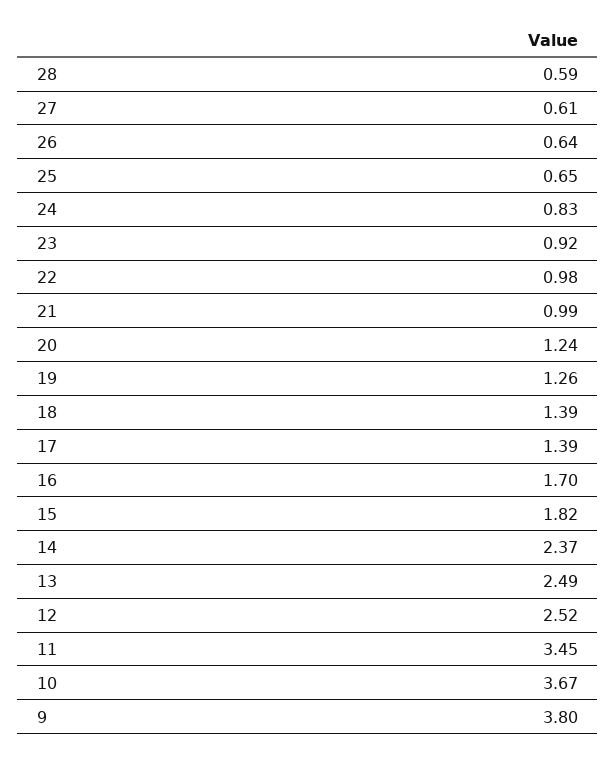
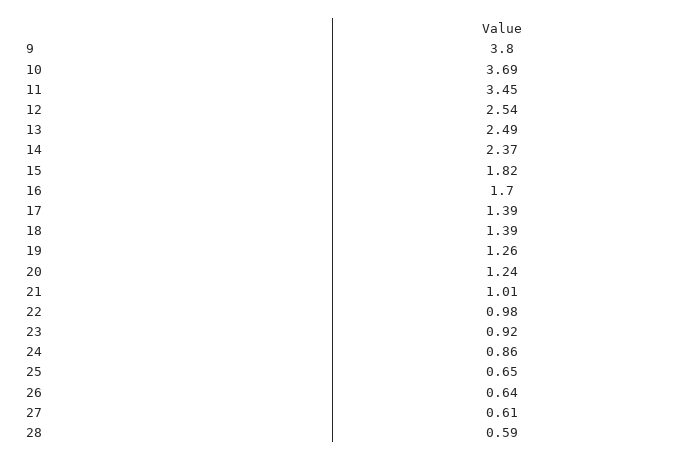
24: 0.83 -> 0.86
21: 0.99 -> 1.01
12: 2.52 -> 2.54
10: 3.67 -> 3.69

